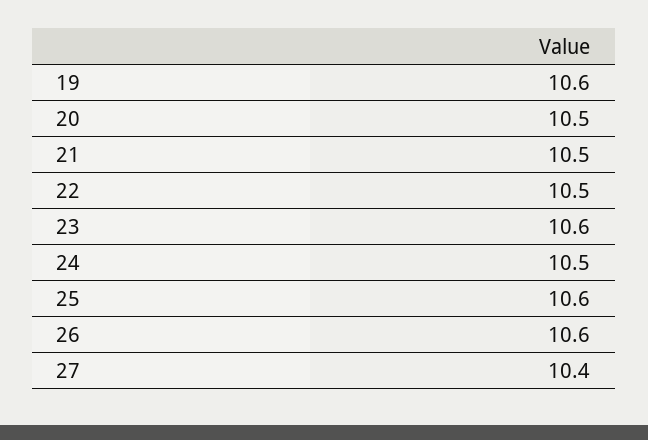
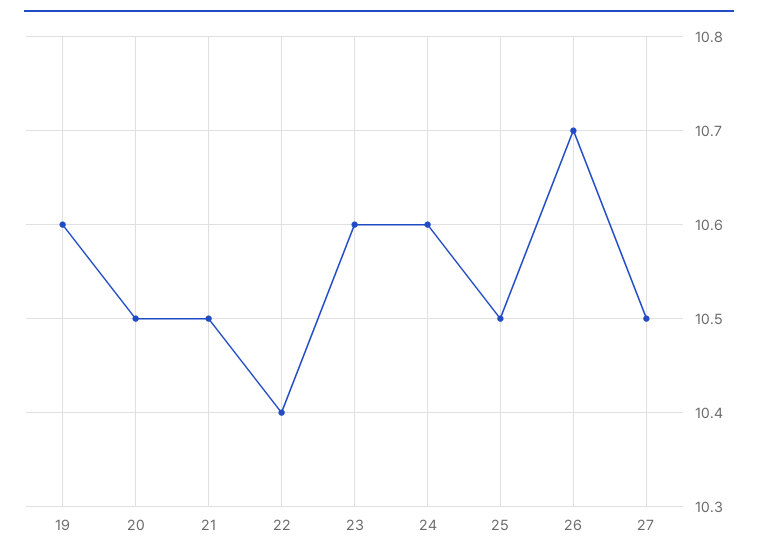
22: 10.5 -> 10.4
24: 10.5 -> 10.6
25: 10.6 -> 10.5
26: 10.6 -> 10.7
27: 10.4 -> 10.5

